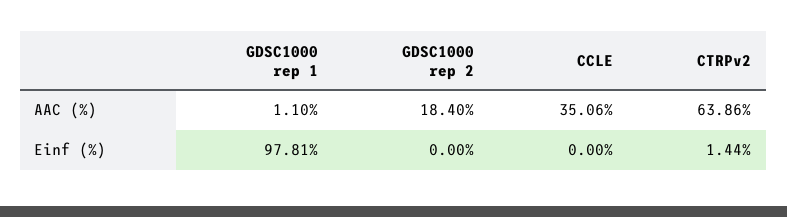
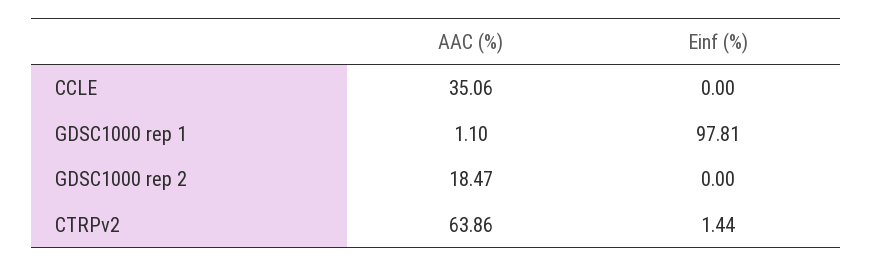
GDSC1000 rep 2, AAC (%): 18.4 -> 18.47

